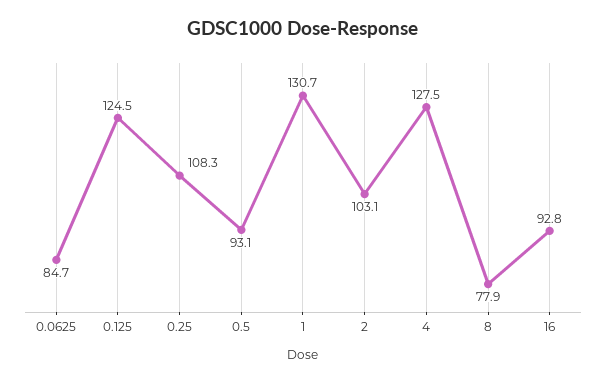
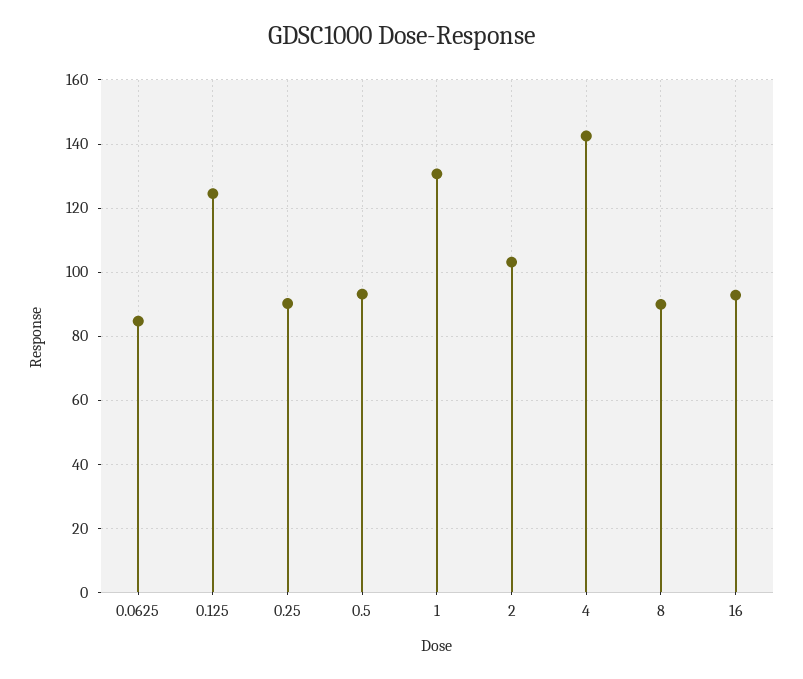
0.25: 108.3 -> 90
4: 127.5 -> 142
8: 77.9 -> 90

